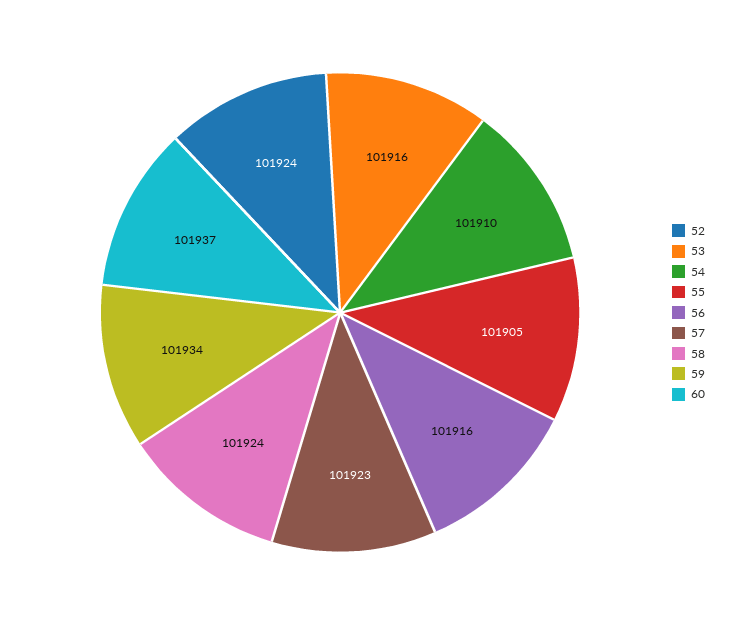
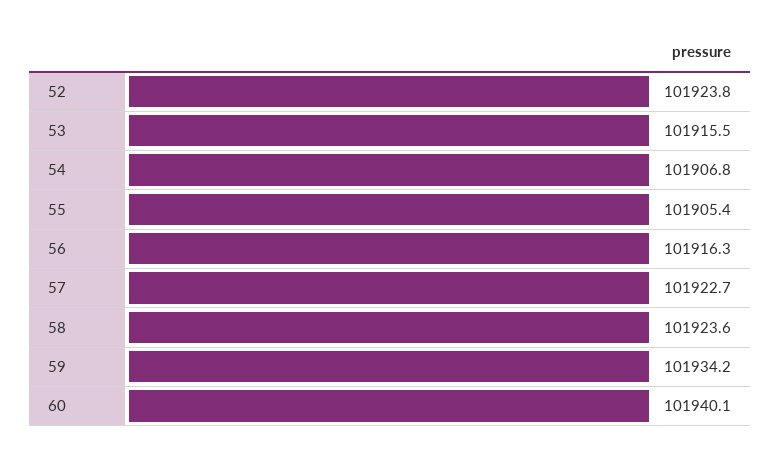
54: 101910 -> 101906.8
60: 101937 -> 101940.1

